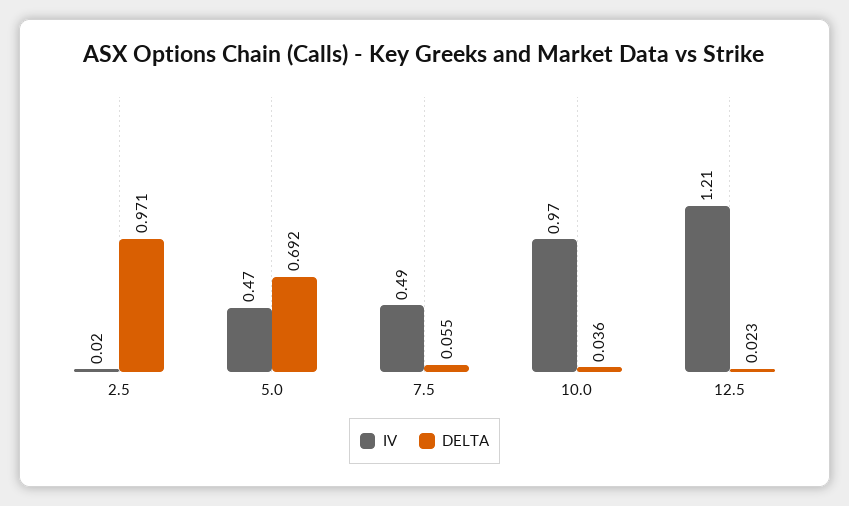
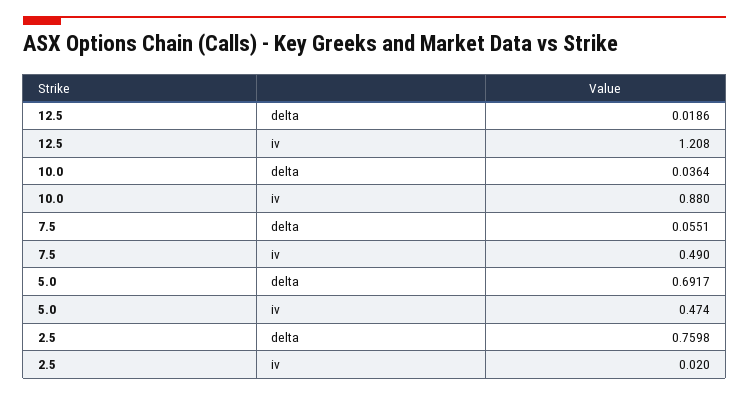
DELTA, 2.5: 0.971 -> 0.7598
IV, 10.0: 0.97 -> 0.88
DELTA, 12.5: 0.023 -> 0.0186

